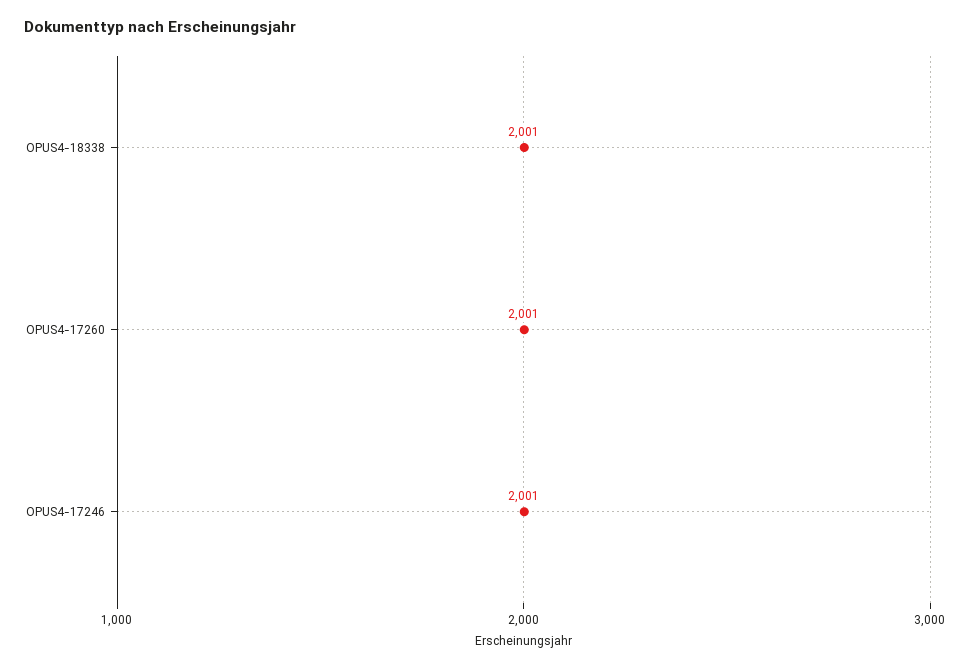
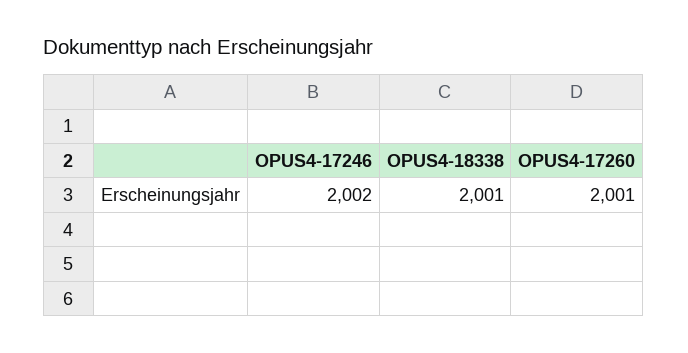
OPUS4-17246: 2001 -> 2002

